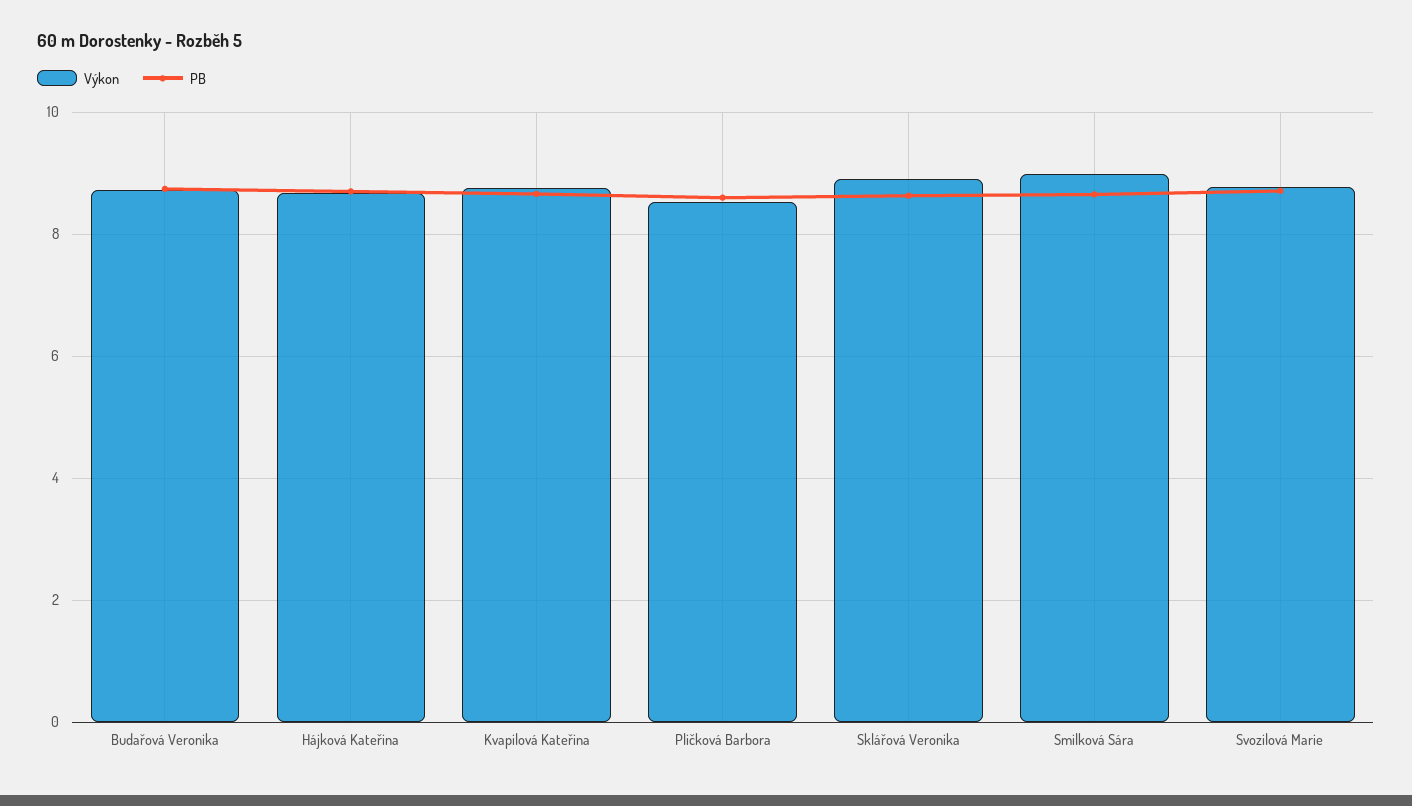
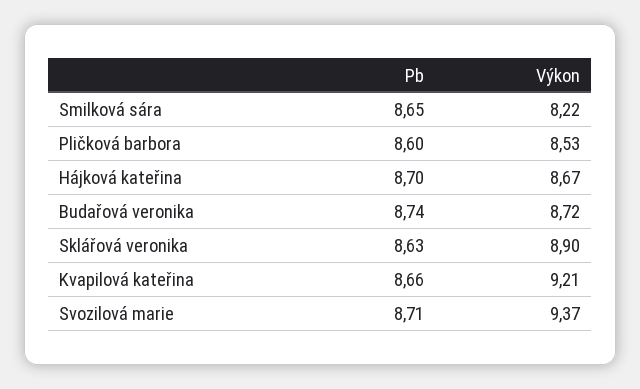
Výkon, Kvapilová Kateřina: 8.8 -> 9.21
Výkon, Smilková Sára: 9 -> 8.22
Výkon, Svozilová Marie: 8.8 -> 9.37

